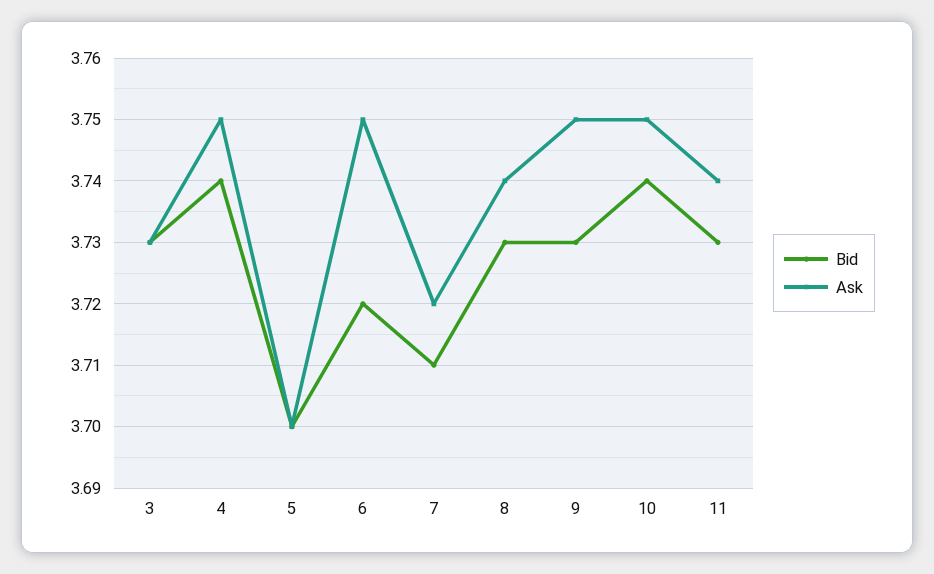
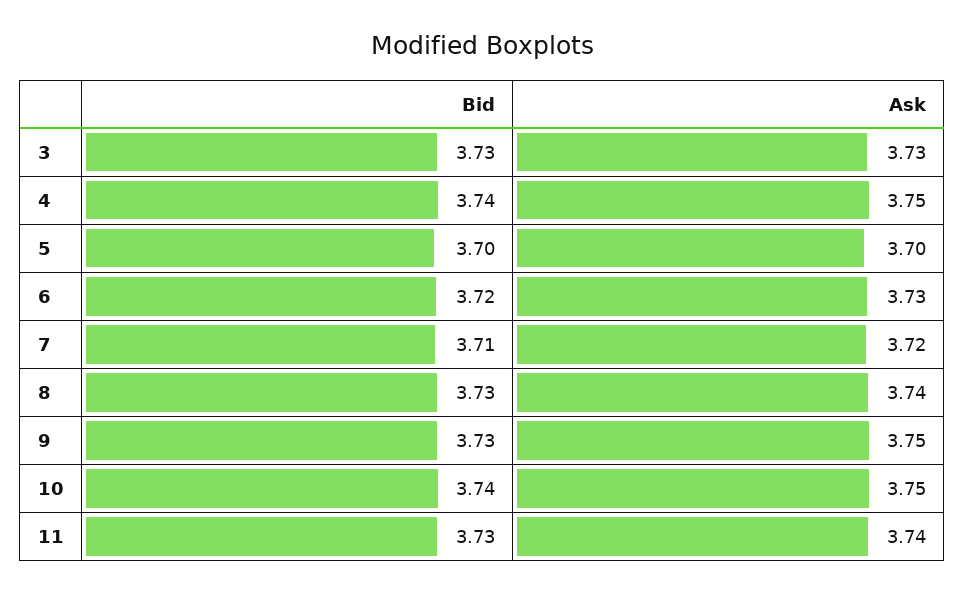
Ask, 6: 3.75 -> 3.73

